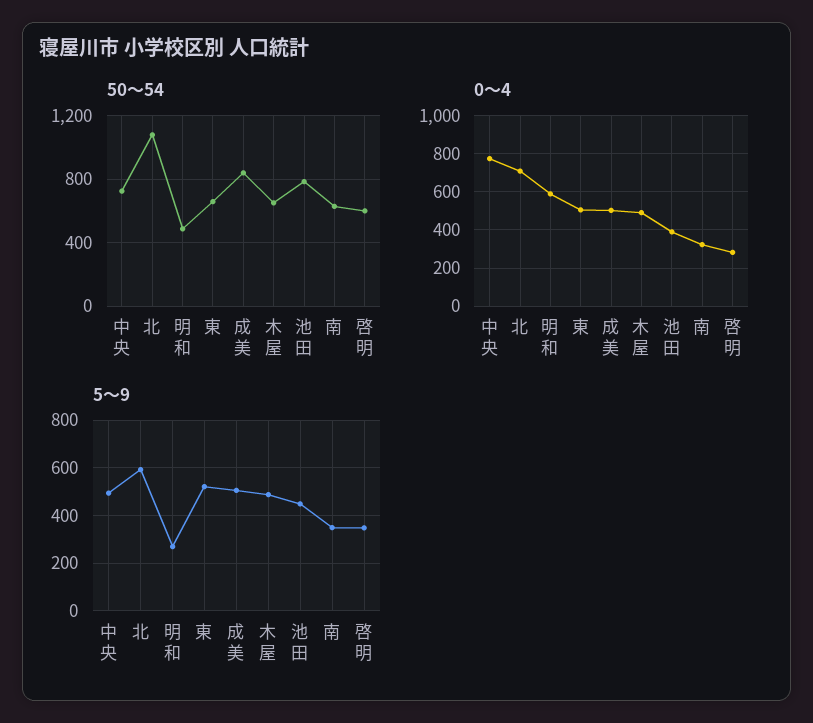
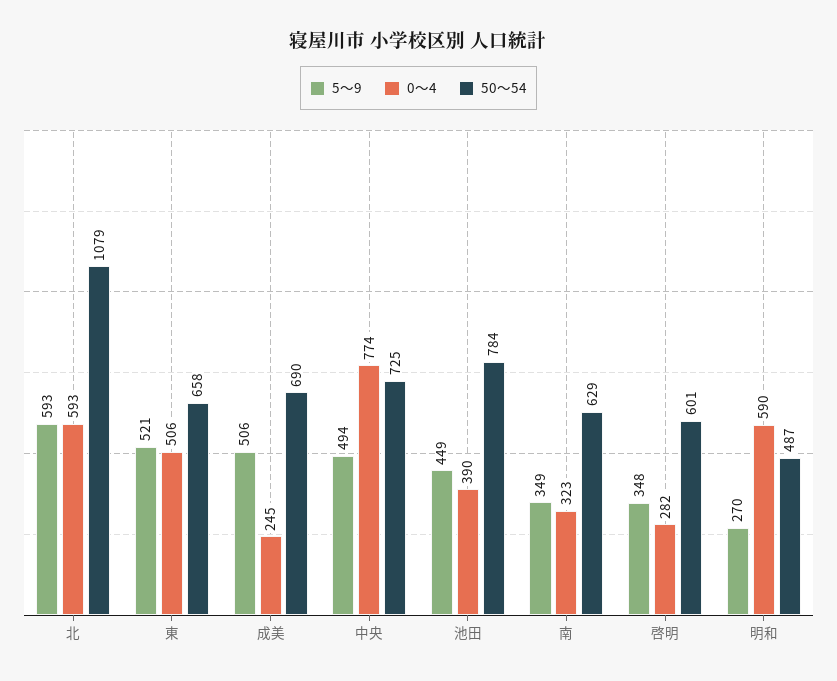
50～54, 成美: 850 -> 690
50～54, 木屋: 650 -> none
0～4, 北: 700 -> 593
0～4, 成美: 500 -> 245
0～4, 木屋: 500 -> none
5～9, 木屋: 500 -> none

